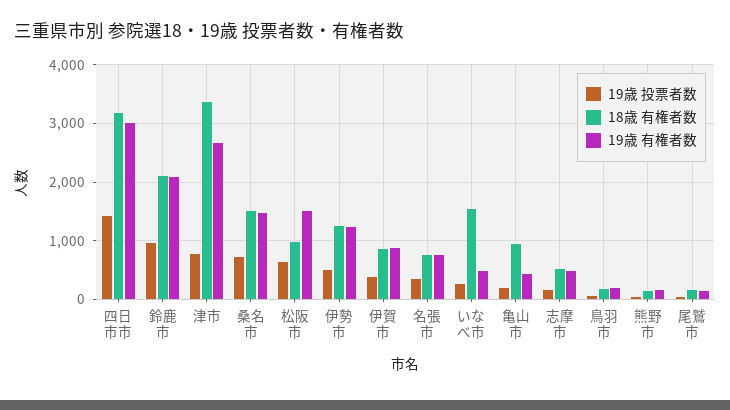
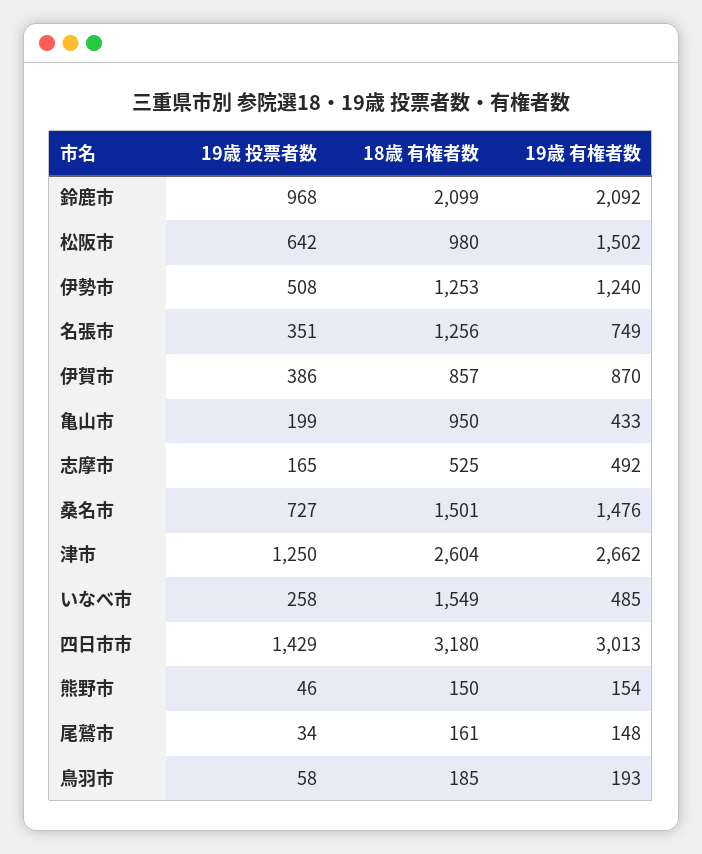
19歳 投票者数, 津市: 800 -> 1250
18歳 有権者数, 津市: 3400 -> 2604
18歳 有権者数, 名張市: 800 -> 1256

